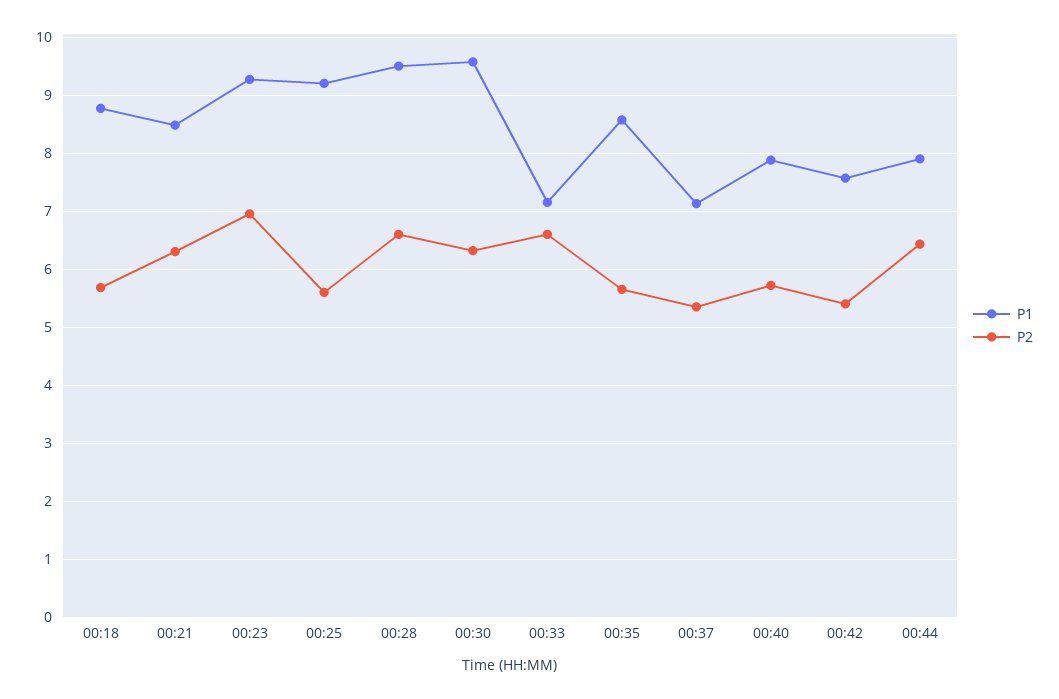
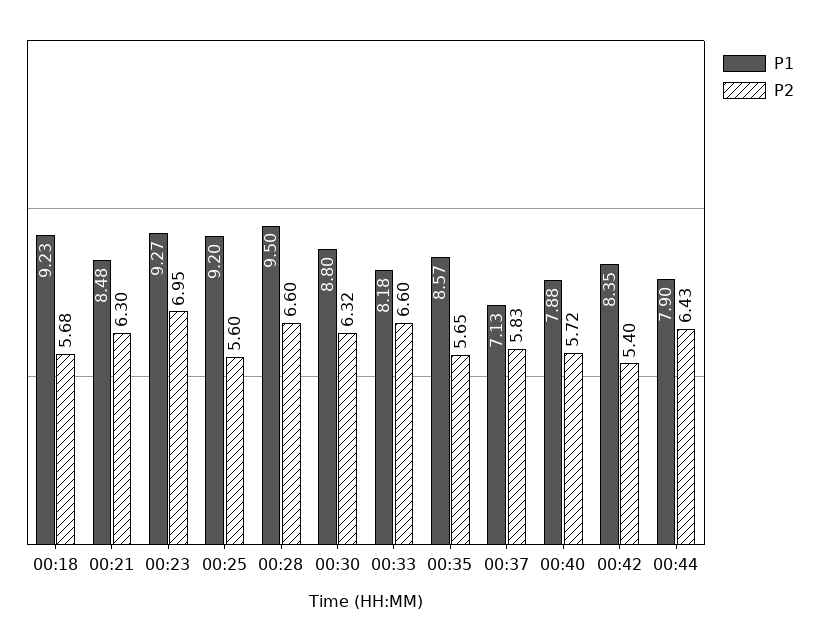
P1, 00:18: 8.8 -> 9.23
P1, 00:30: 9.6 -> 8.8
P1, 00:33: 7.2 -> 8.18
P2, 00:37: 5.4 -> 5.83
P1, 00:42: 7.6 -> 8.35

